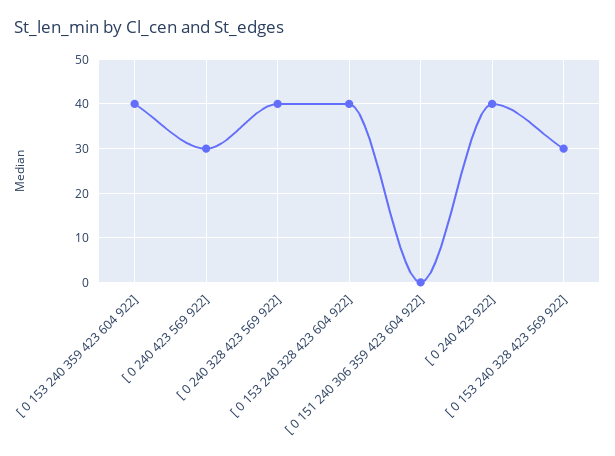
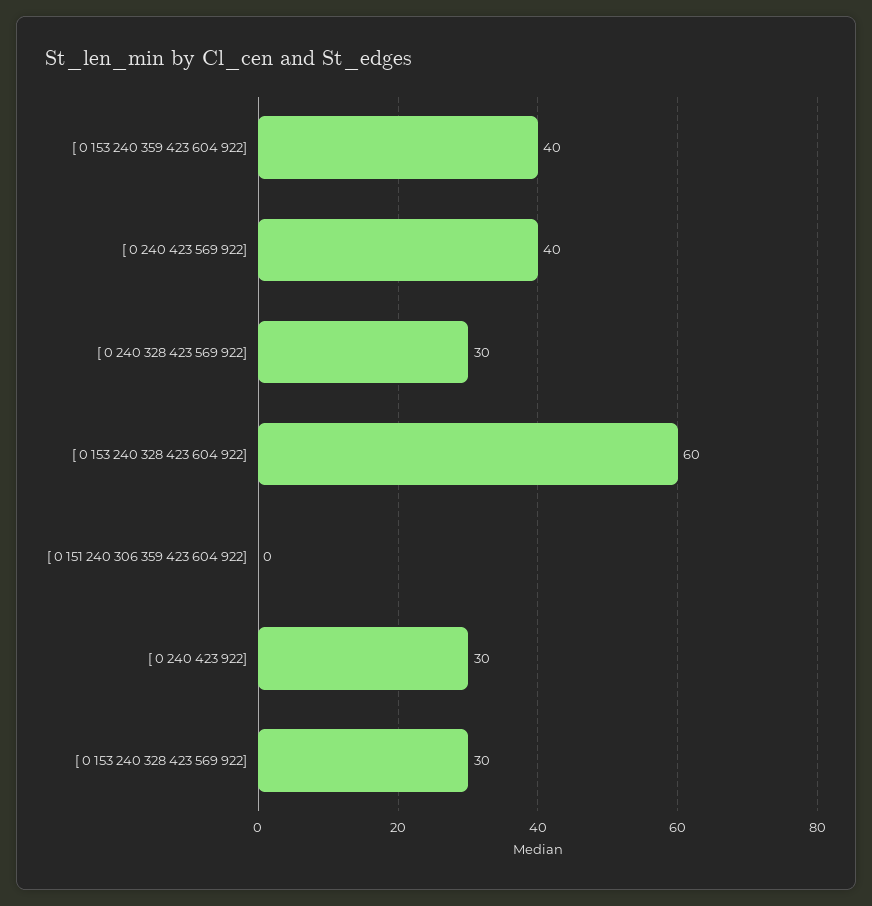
[ 0 240 423 569 922]: 30 -> 40
[ 0 240 328 423 569 922]: 40 -> 30
[ 0 153 240 328 423 604 922]: 40 -> 60
[ 0 240 423 922]: 40 -> 30

